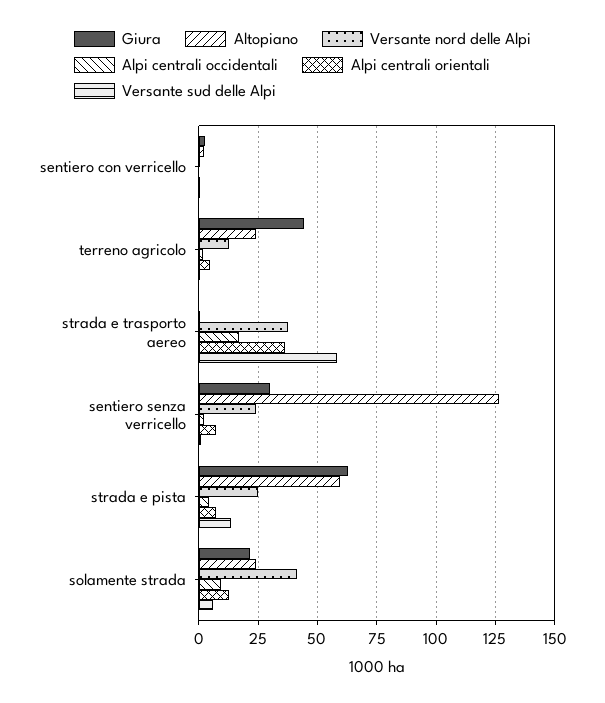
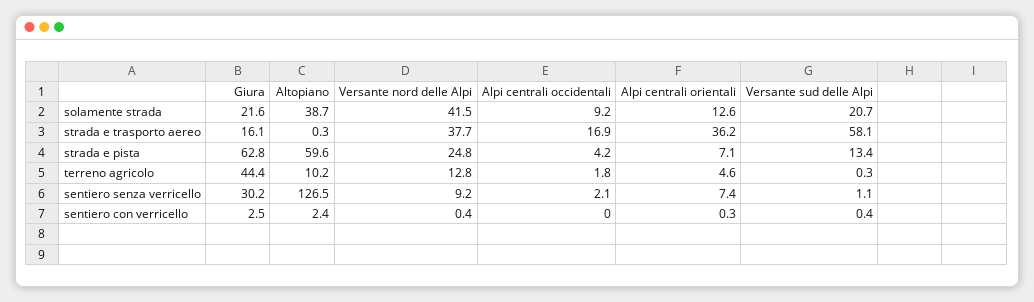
Altopiano, terreno agricolo: 25 -> 10.2
Giura, strada e trasporto aereo: 0 -> 16.1
Versante nord delle Alpi, sentiero senza verricello: 25 -> 9.2
Altopiano, solamente strada: 25 -> 38.7
Versante sud delle Alpi, solamente strada: 5 -> 20.7

